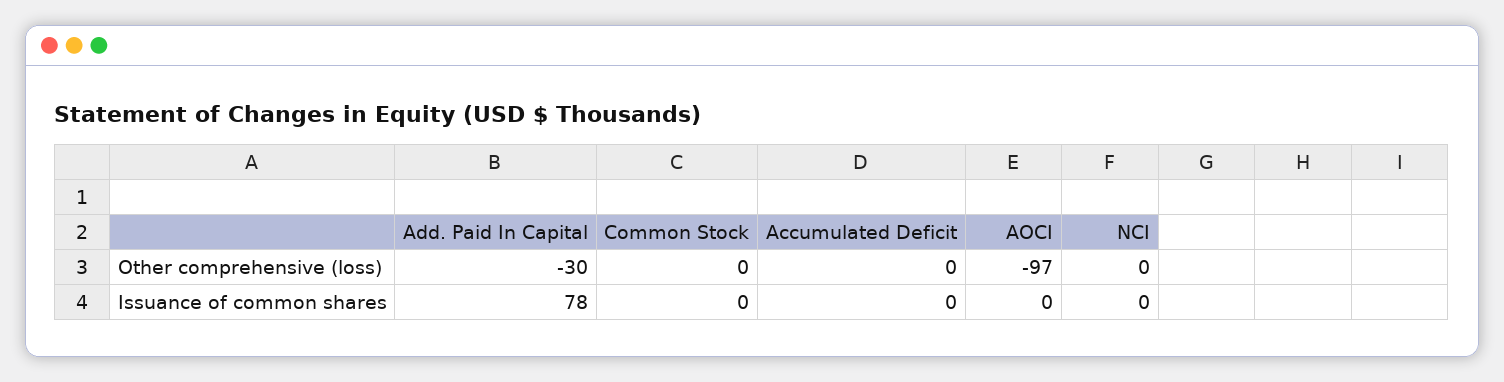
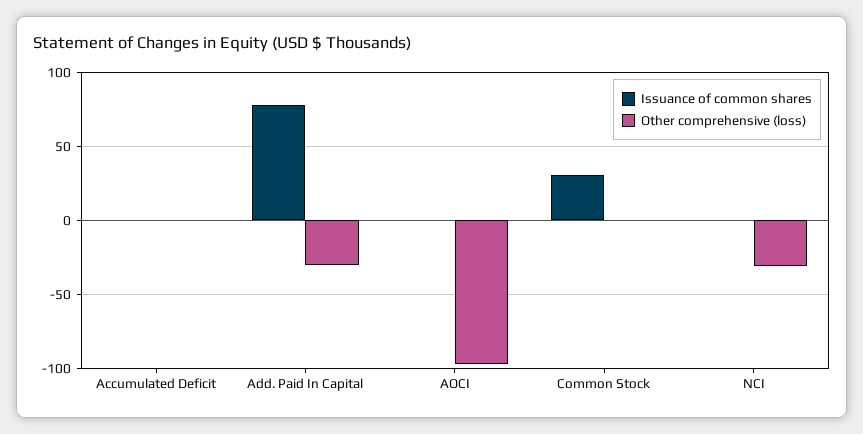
Other comprehensive (loss), NCI: 0 -> -30
Issuance of common shares, Common Stock: 0 -> 30

